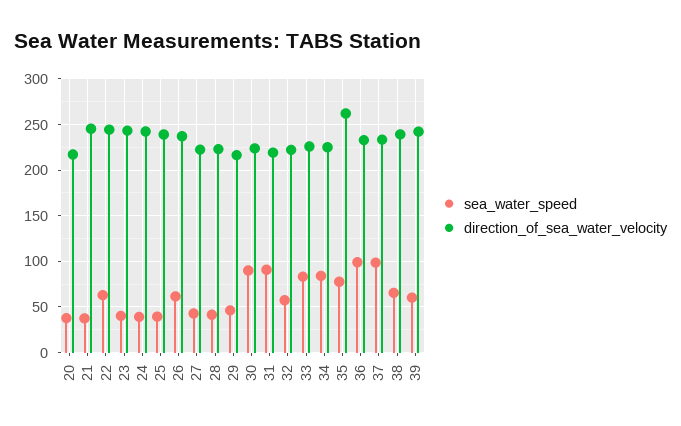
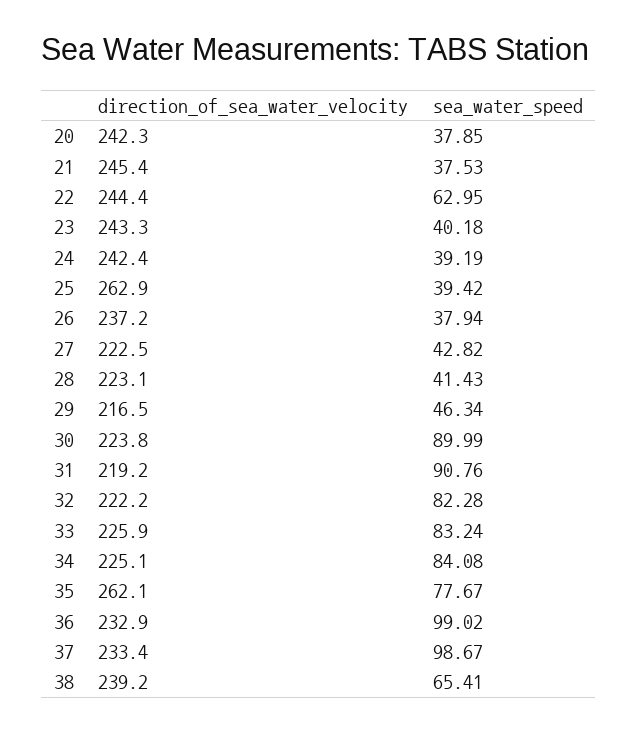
direction_of_sea_water_velocity, 20: 220 -> 242.3
direction_of_sea_water_velocity, 25: 240 -> 262.9
sea_water_speed, 26: 60 -> 37.94
sea_water_speed, 32: 60 -> 82.28
sea_water_speed, 39: 60 -> none
direction_of_sea_water_velocity, 39: 240 -> none

